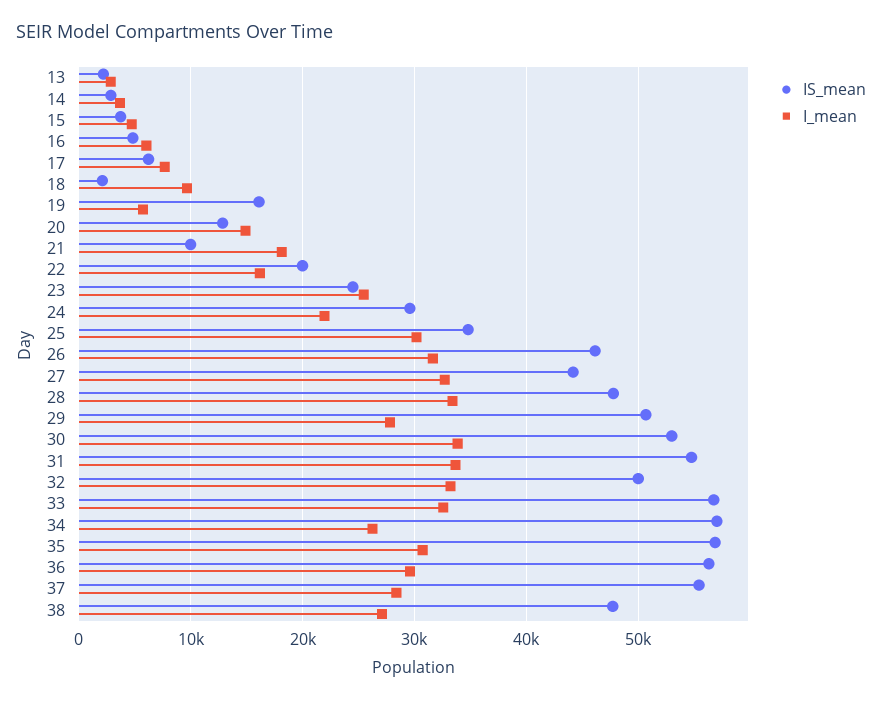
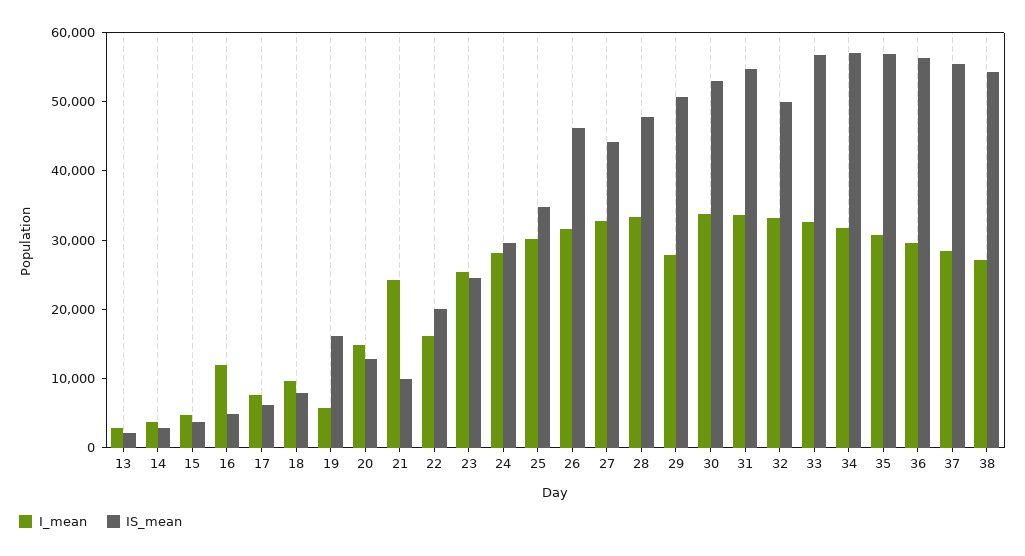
I_mean, 16: 6000 -> 12000
IS_mean, 18: 2000 -> 8000
I_mean, 21: 18000 -> 24000
I_mean, 24: 22000 -> 28000
I_mean, 34: 26000 -> 32000
IS_mean, 38: 48000 -> 54000

